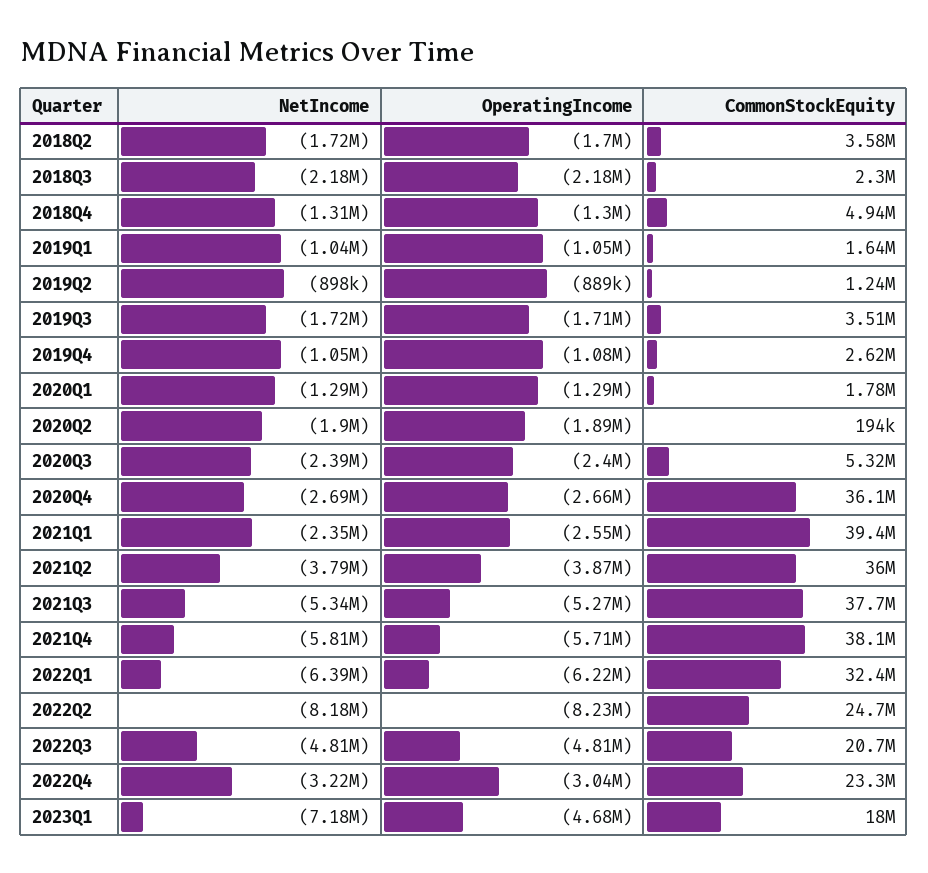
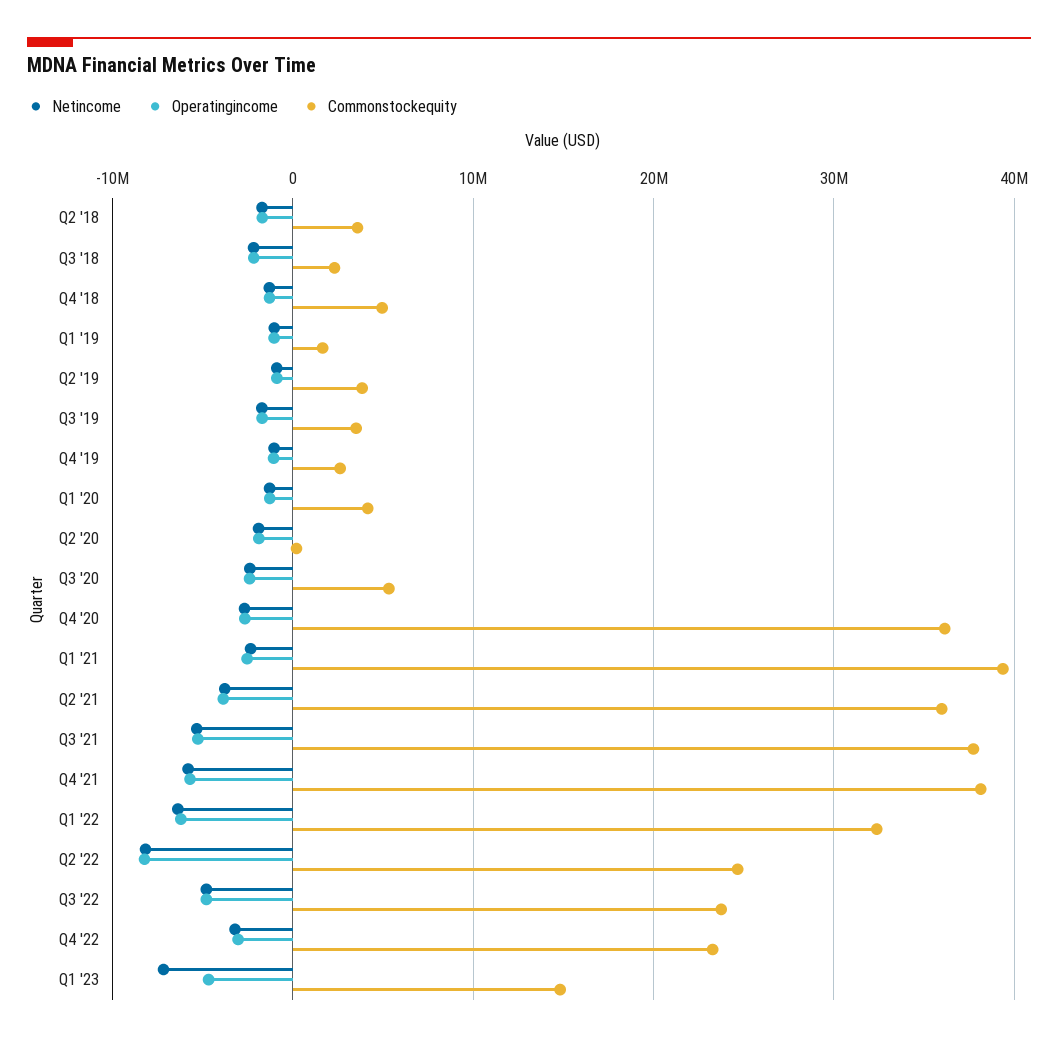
CommonStockEquity, 2019Q2: 1240000 -> 4000000
CommonStockEquity, 2020Q1: 1780000 -> 4000000
CommonStockEquity, 2022Q3: 20700000 -> 24000000
CommonStockEquity, 2023Q1: 18000000 -> 15000000

